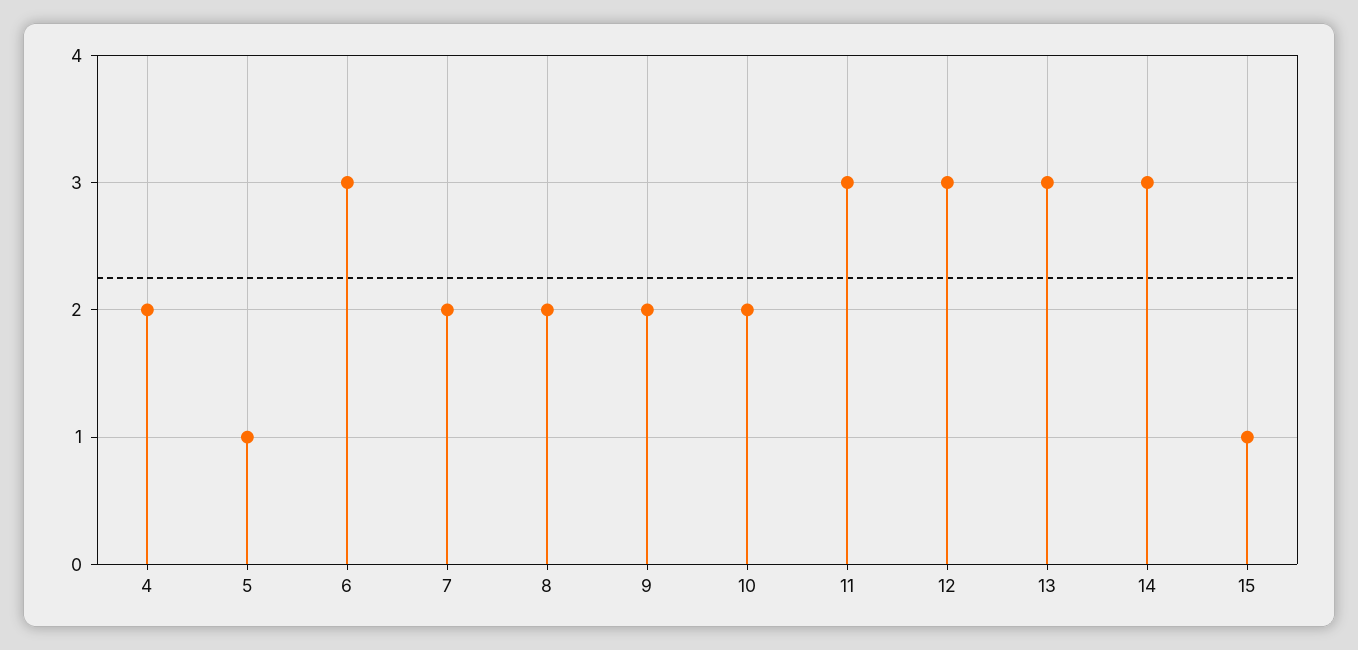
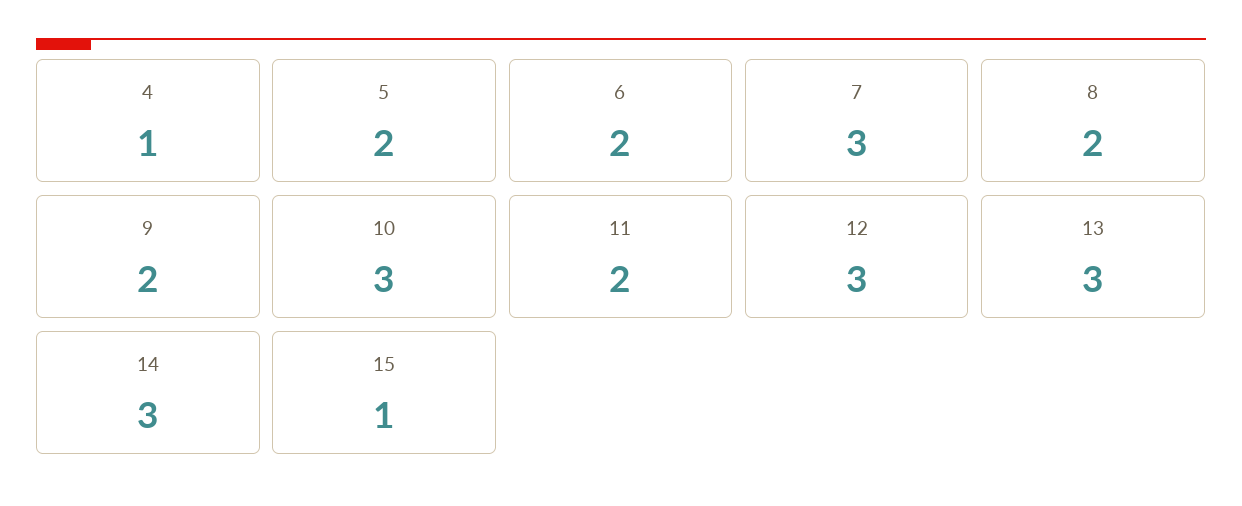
4: 2 -> 1
5: 1 -> 2
6: 3 -> 2
7: 2 -> 3
10: 2 -> 3
11: 3 -> 2

